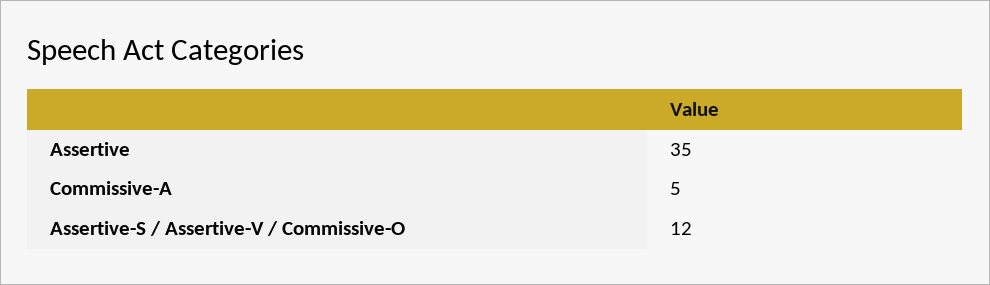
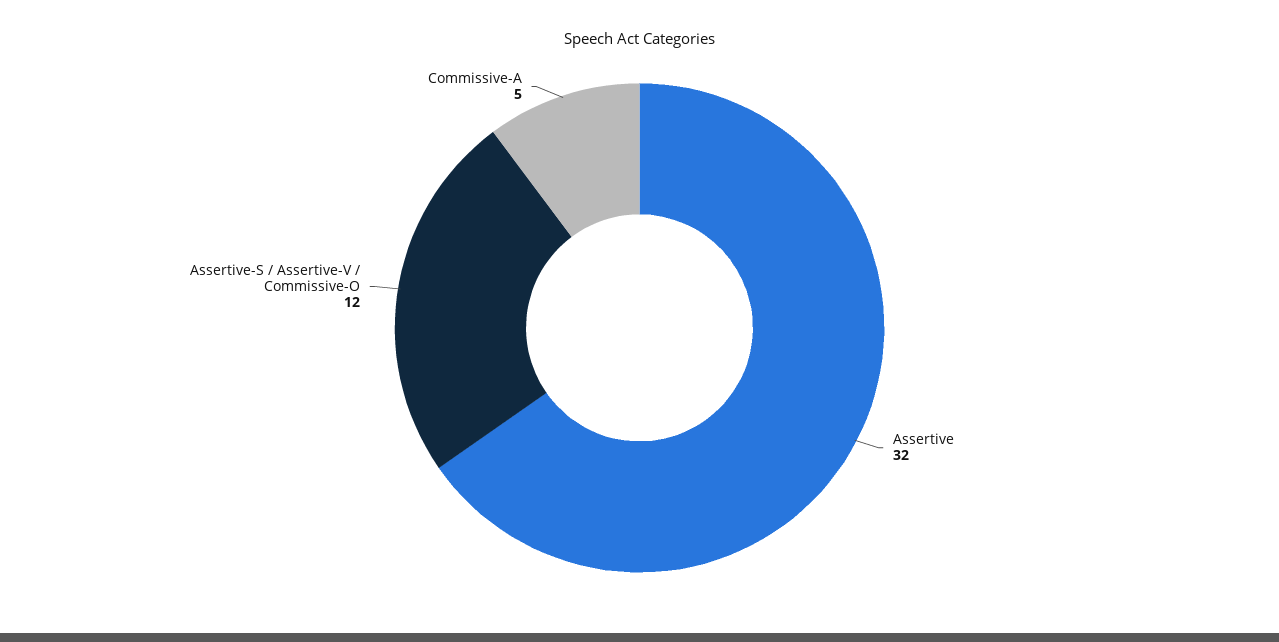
Assertive: 35 -> 32

